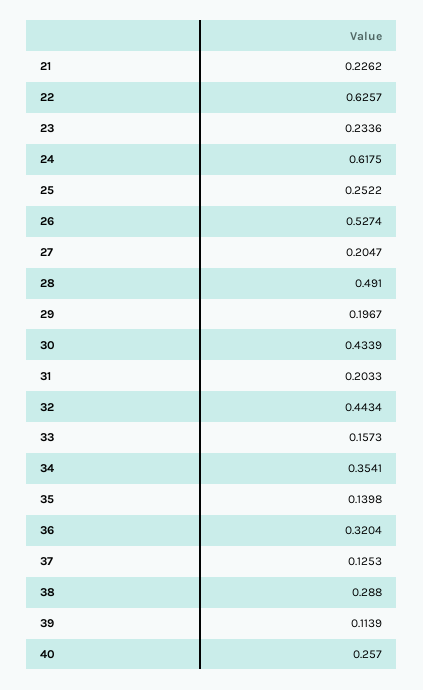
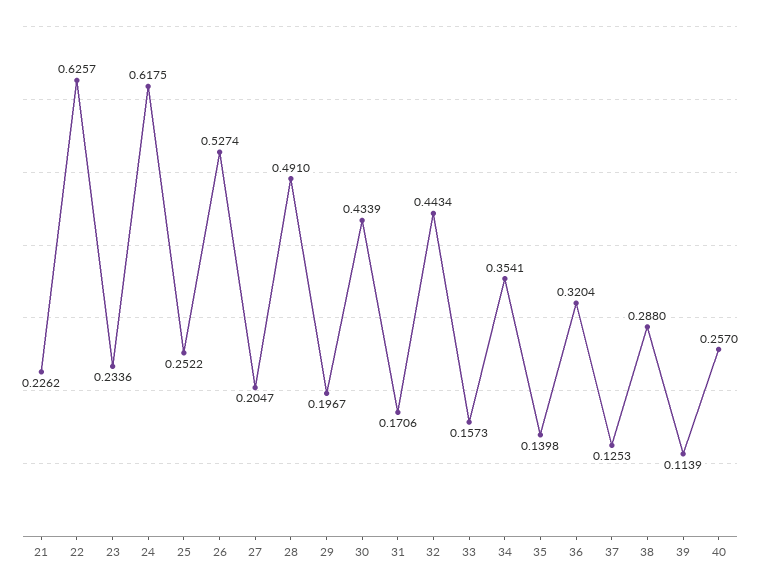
31: 0.2033 -> 0.1706

